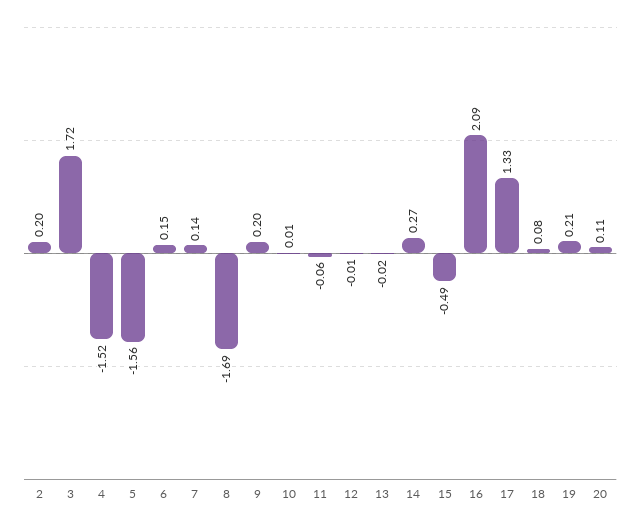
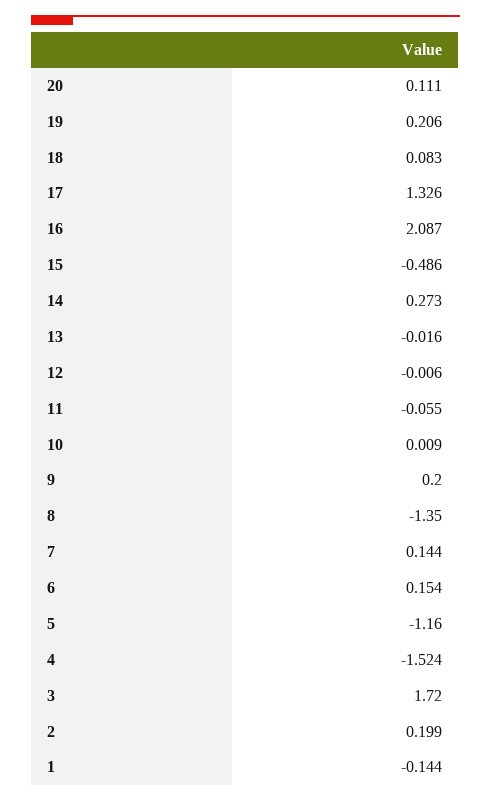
5: -1.56 -> -1.16
8: -1.69 -> -1.35
1: none -> -0.144

